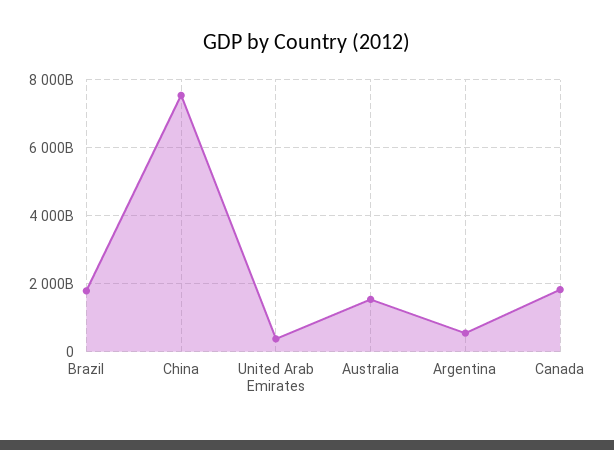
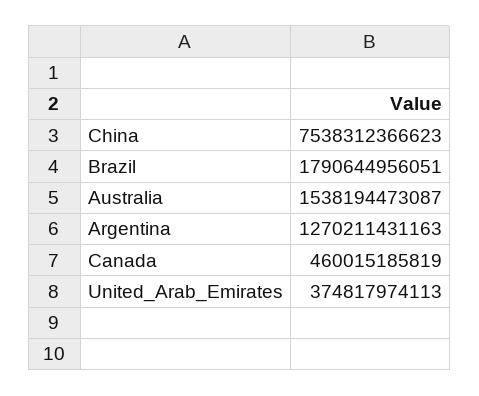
Argentina: 600000000000 -> 1270211431163
Canada: 1800000000000 -> 460015185819

